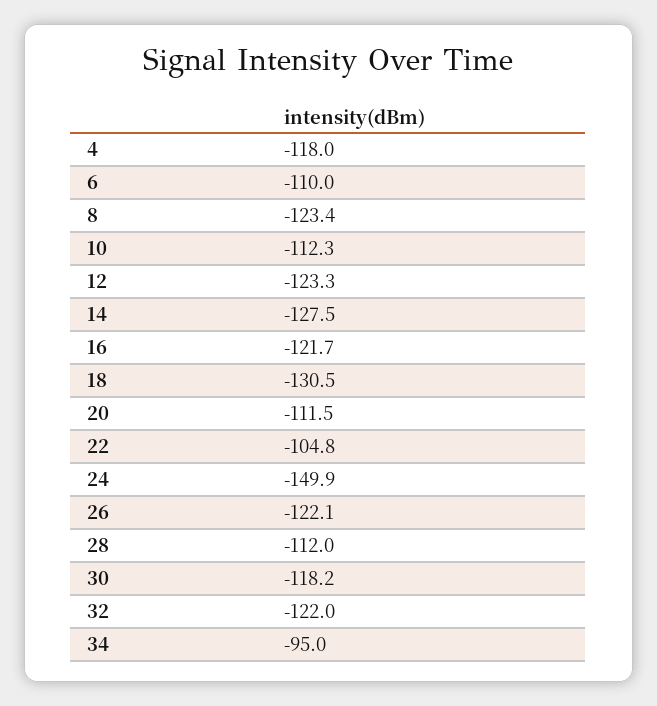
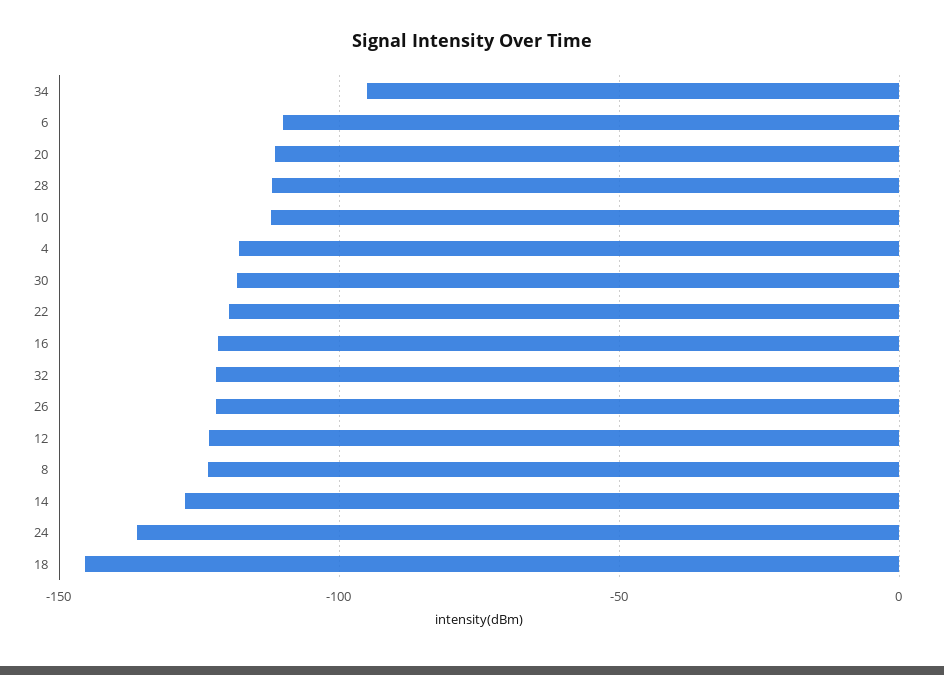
18: -130.5 -> -145
22: -104.8 -> -120
24: -149.9 -> -135

